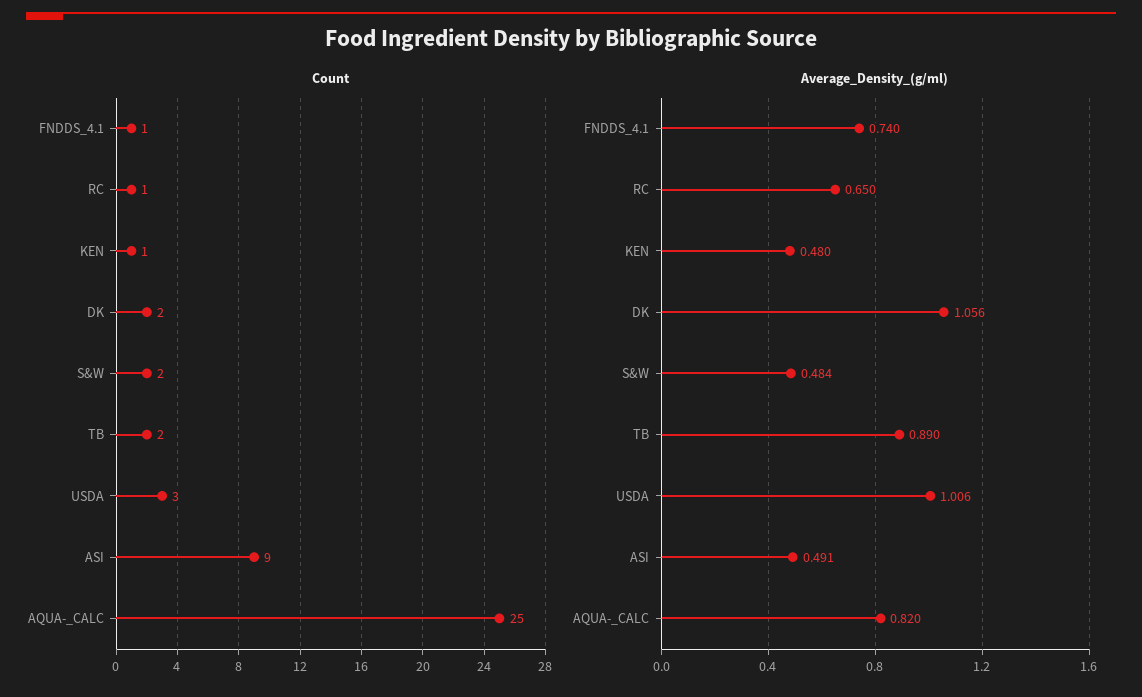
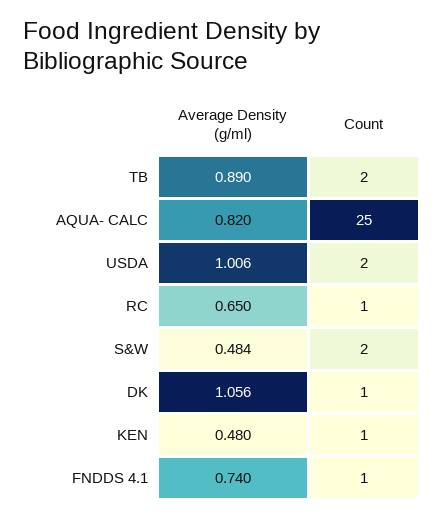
Count, DK: 2 -> 1
Count, USDA: 3 -> 2
Count, ASI: 9 -> none
Average_Density_(g/ml), ASI: 0.491 -> none

